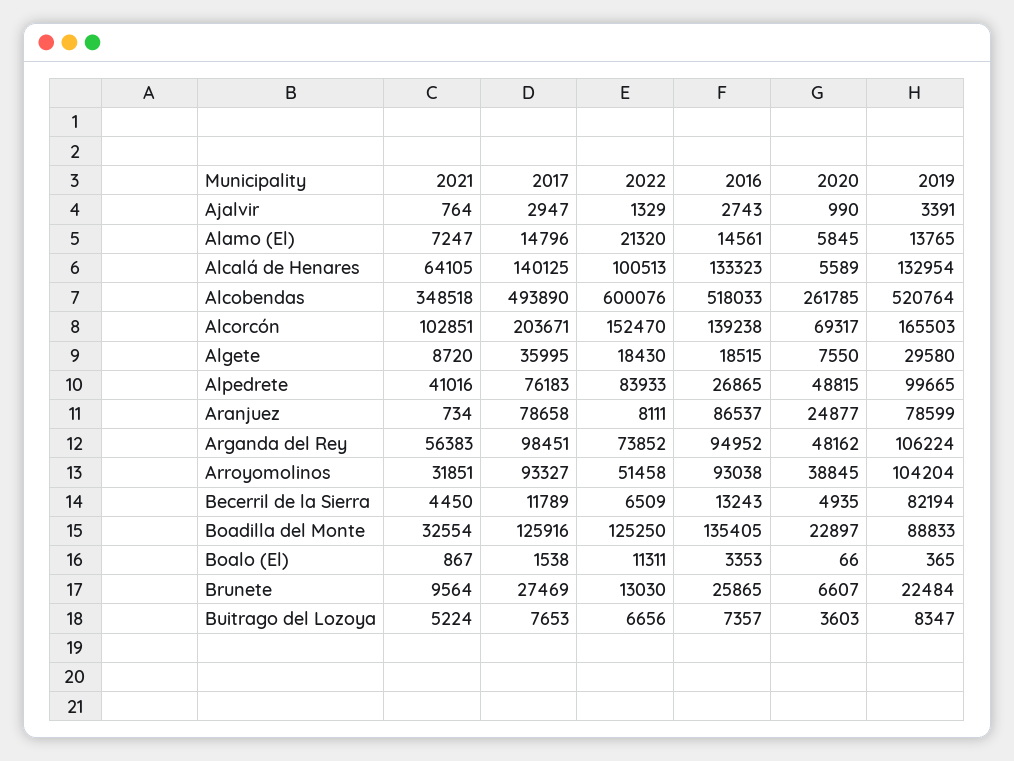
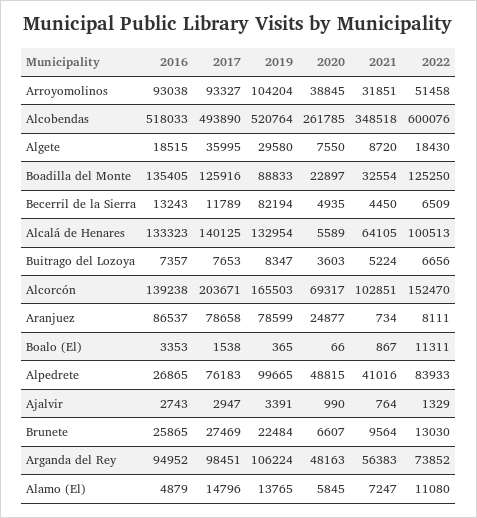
2022, Alamo (El): 21320 -> 11080
2016, Alamo (El): 14561 -> 4879
2020, Arganda del Rey: 48162 -> 48163

